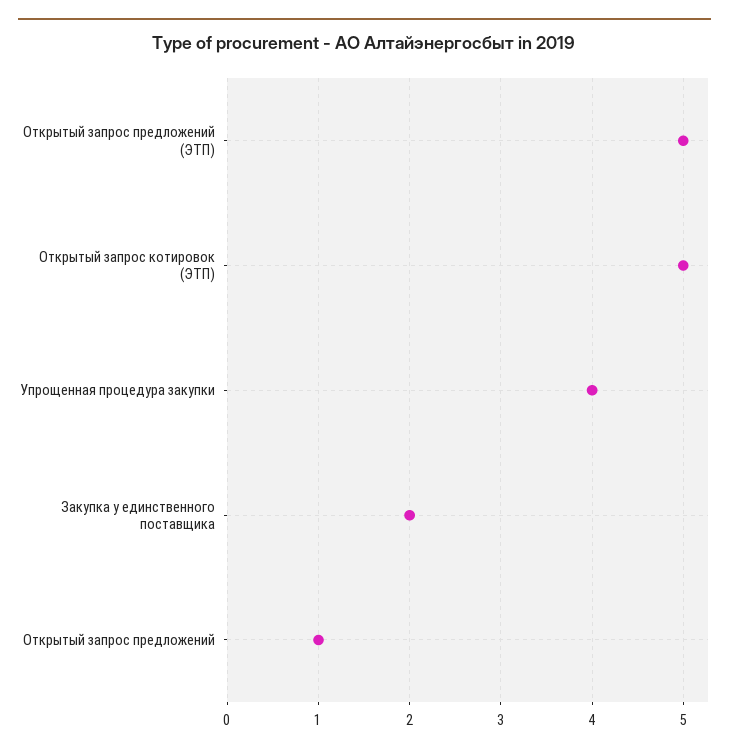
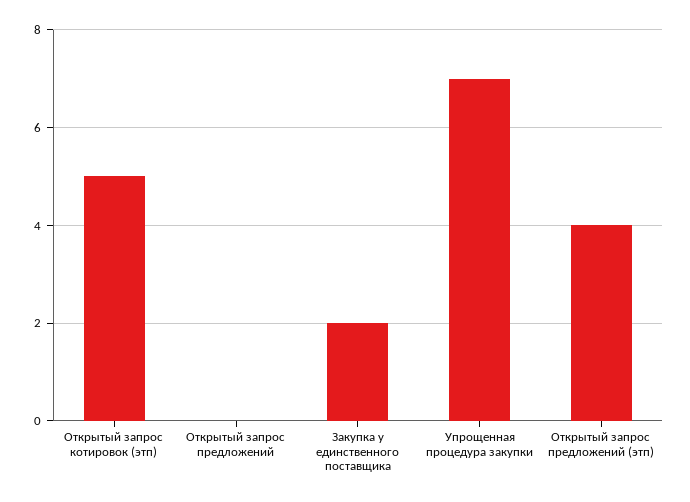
Открытый запрос предложений (ЭТП): 5 -> 4
Упрощенная процедура закупки: 4 -> 7
Открытый запрос предложений: 1 -> 0

